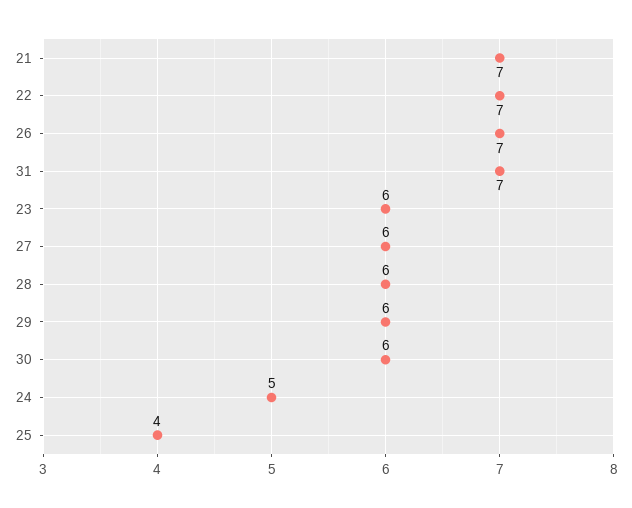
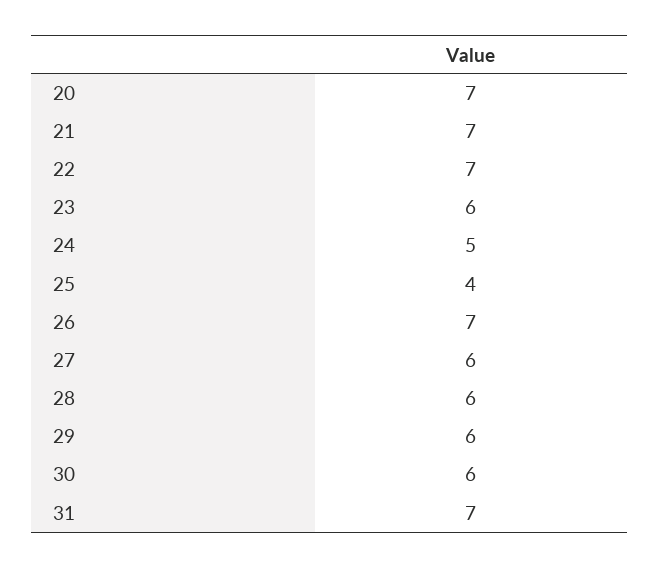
20: none -> 7

